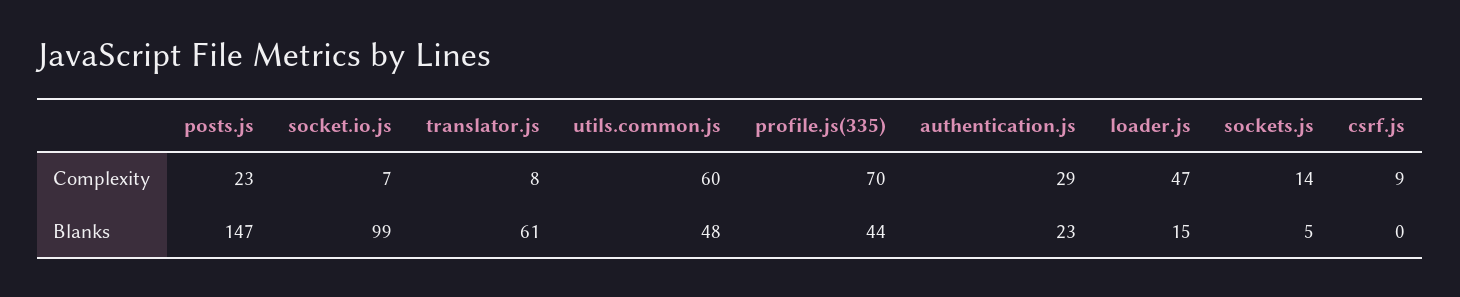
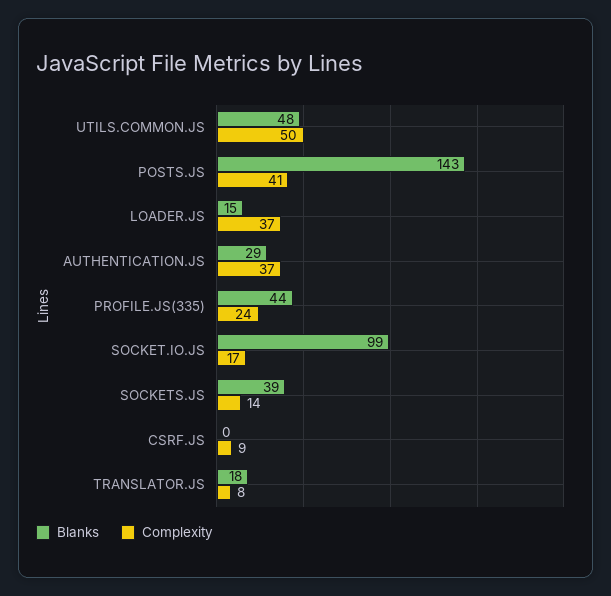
Complexity, posts.js: 23 -> 41
Complexity, socket.io.js: 7 -> 17
Complexity, utils.common.js: 60 -> 50
Complexity, profile.js(335): 70 -> 24
Complexity, authentication.js: 29 -> 37
Complexity, loader.js: 47 -> 37
Blanks, posts.js: 147 -> 143
Blanks, translator.js: 61 -> 18
Blanks, authentication.js: 23 -> 29
Blanks, sockets.js: 5 -> 39

